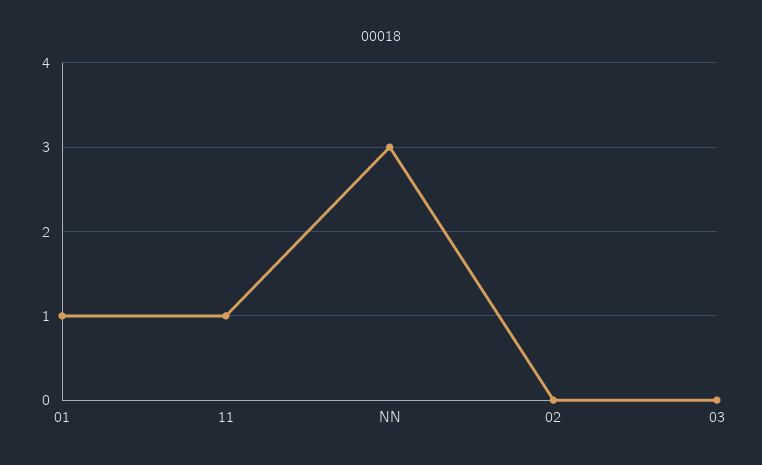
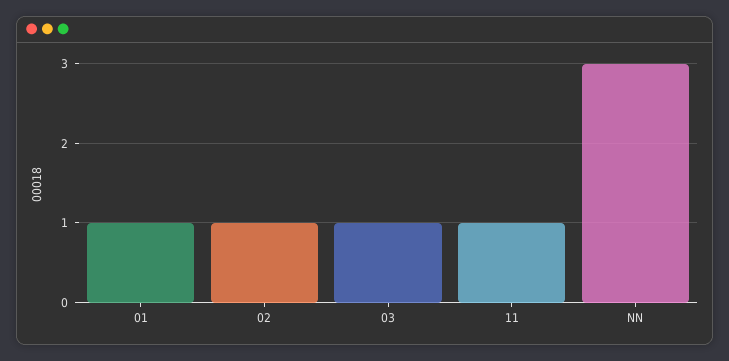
02: 0 -> 1
03: 0 -> 1

